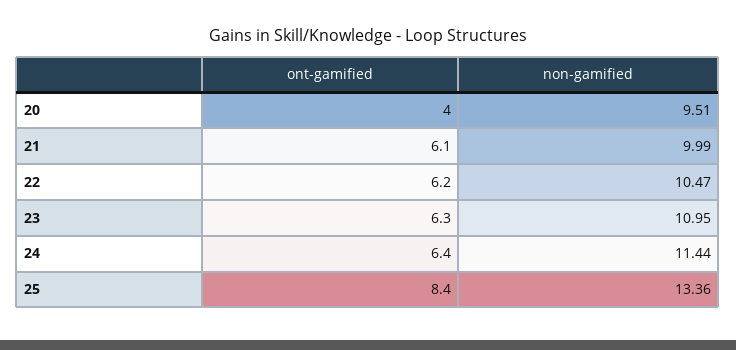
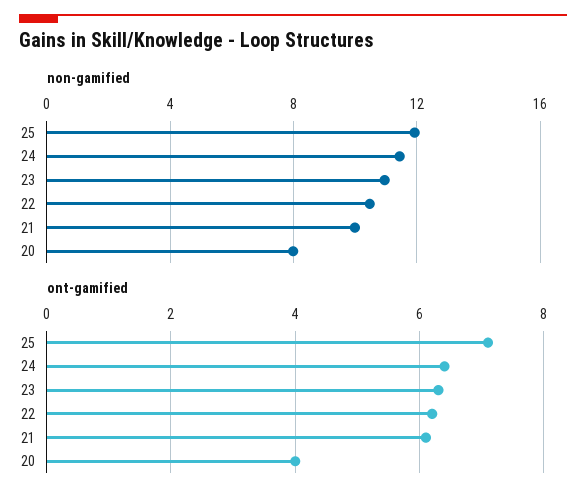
non-gamified, 20: 9.51 -> 8
ont-gamified, 25: 8.4 -> 7
non-gamified, 25: 13.36 -> 12

